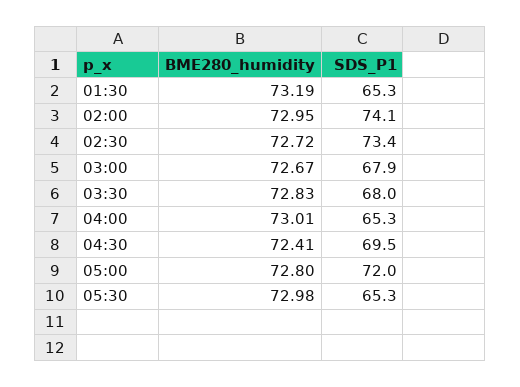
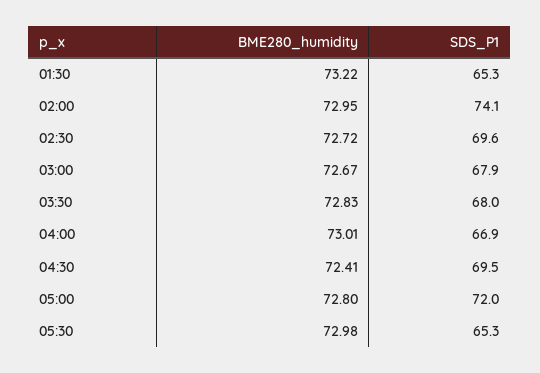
BME280_humidity, 01:30: 73.19 -> 73.22
SDS_P1, 02:30: 73.4 -> 69.6
SDS_P1, 04:00: 65.3 -> 66.9

